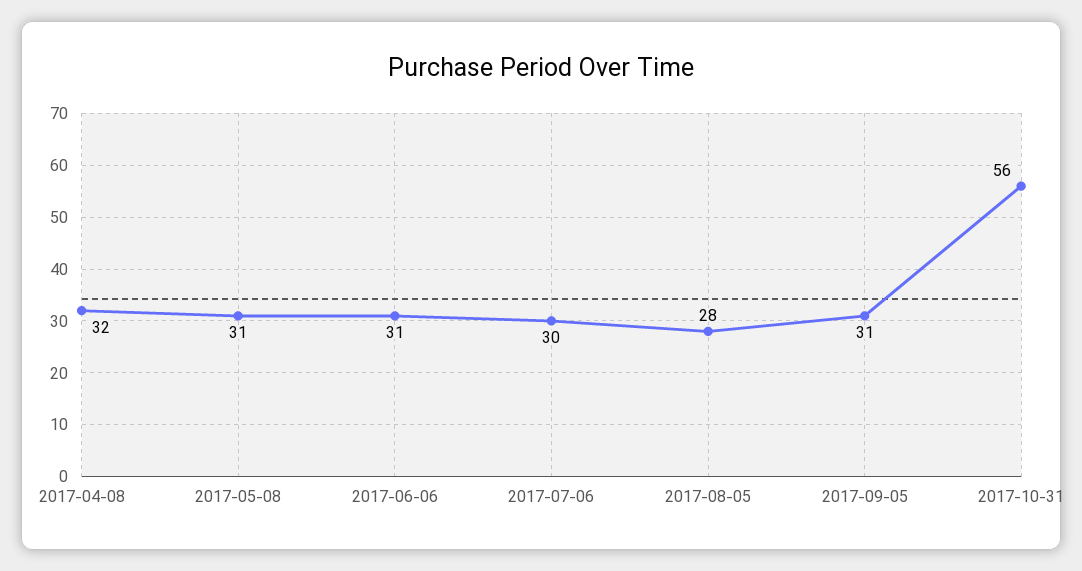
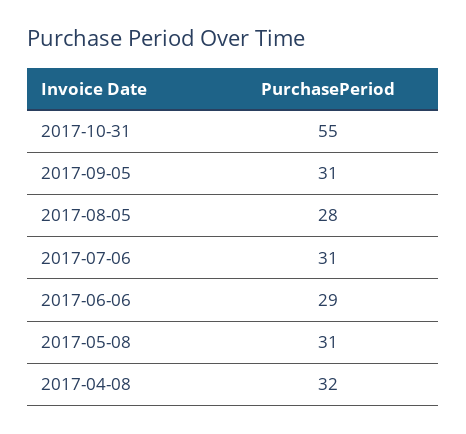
2017-06-06: 31 -> 29
2017-07-06: 30 -> 31
2017-10-31: 56 -> 55

